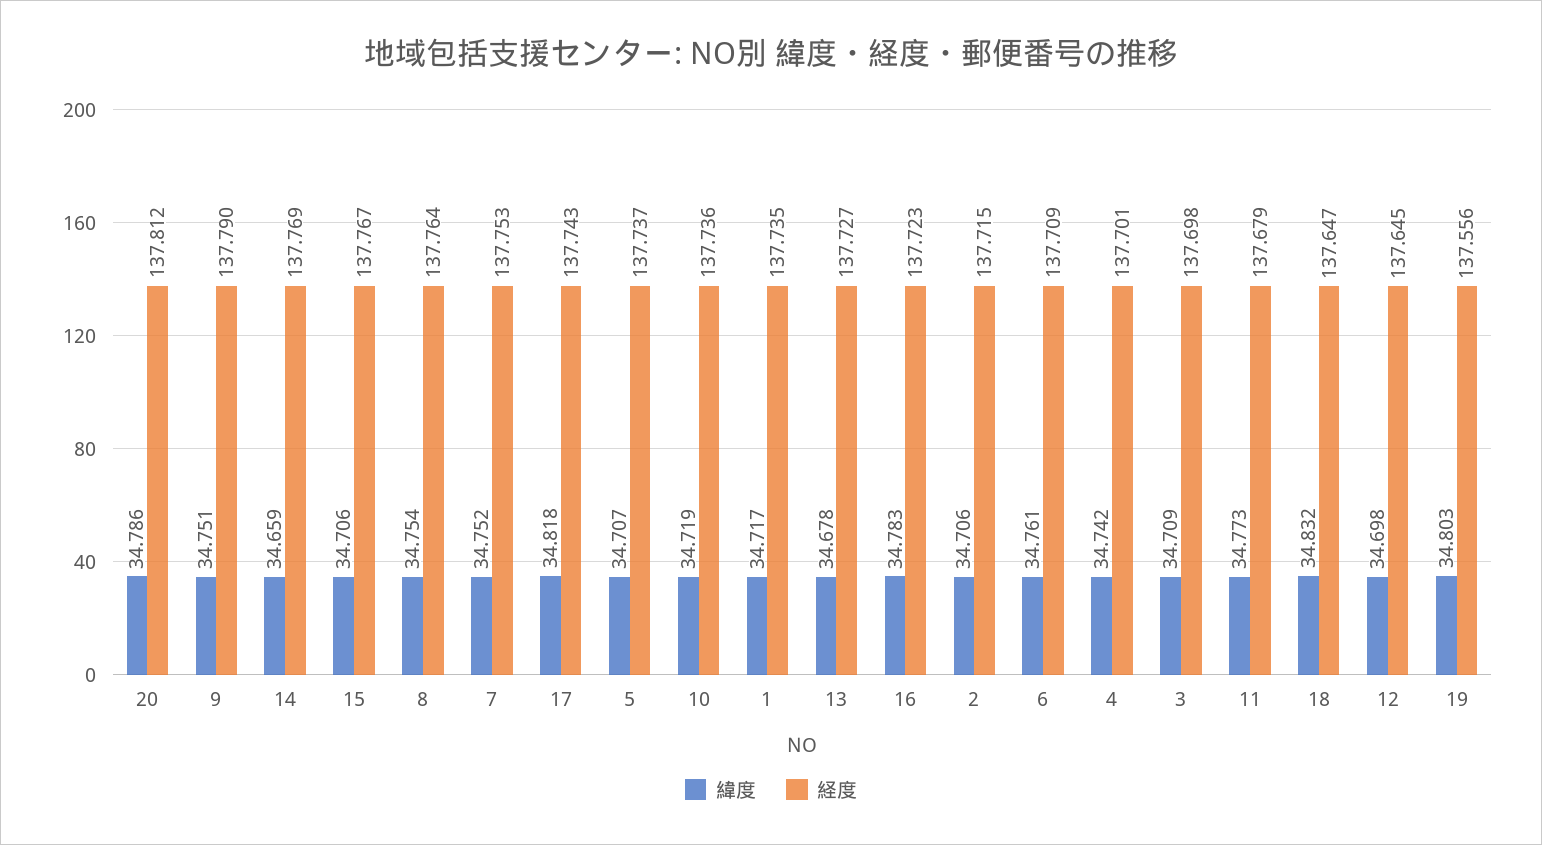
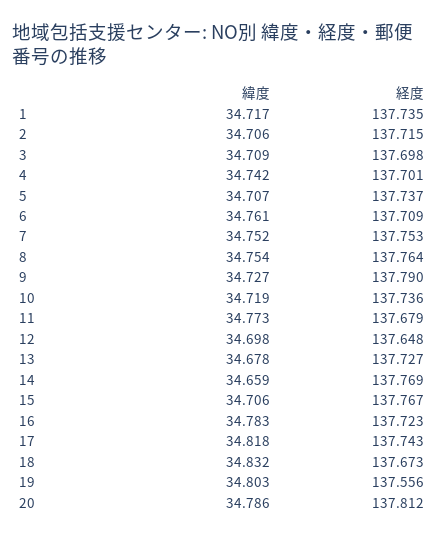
緯度, 9: 34.751 -> 34.727
経度, 18: 137.647 -> 137.673
経度, 12: 137.645 -> 137.648

